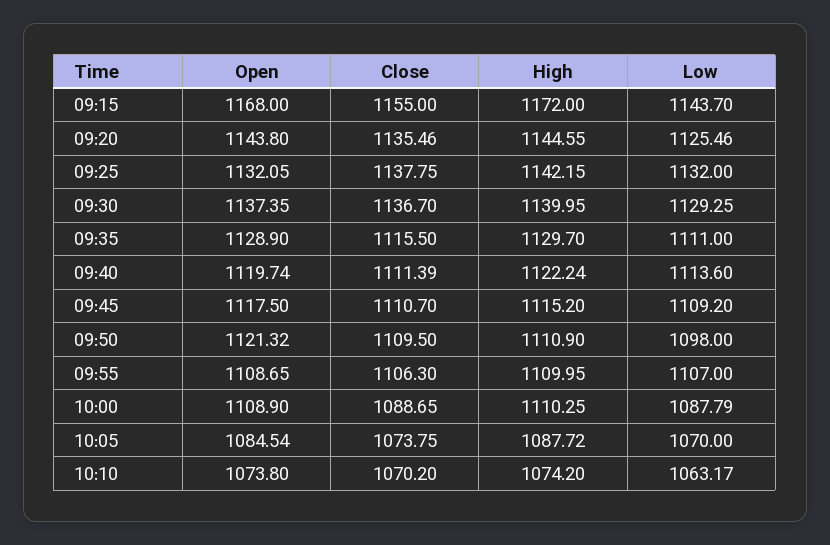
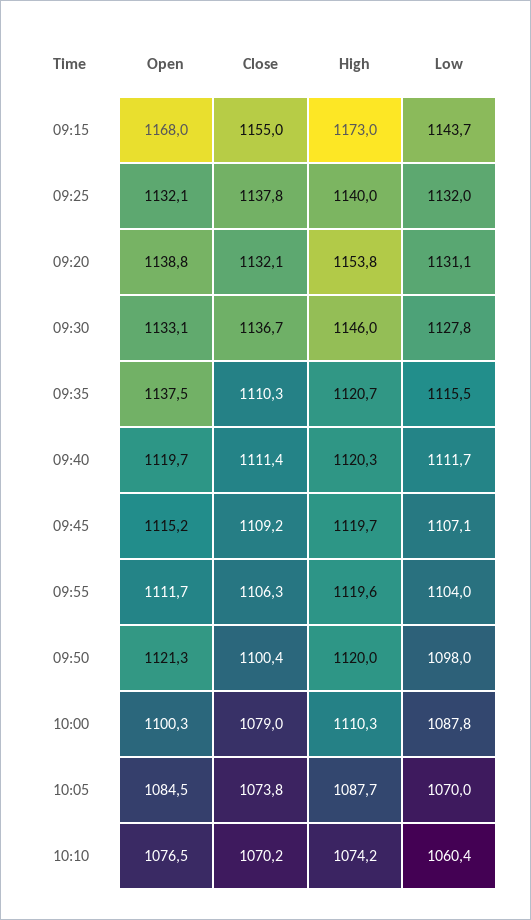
High, 09:15: 1172 -> 1173
Open, 09:20: 1143.8 -> 1138.8
Close, 09:20: 1135.46 -> 1132.1
High, 09:20: 1144.55 -> 1153.8
Low, 09:20: 1125.46 -> 1131.1
High, 09:25: 1142.15 -> 1140
Open, 09:30: 1137.35 -> 1133.1
High, 09:30: 1139.95 -> 1146
Low, 09:30: 1129.25 -> 1127.8
Open, 09:35: 1128.9 -> 1137.5
Close, 09:35: 1115.5 -> 1110.3
High, 09:35: 1129.7 -> 1120.7
Low, 09:35: 1111 -> 1115.5
High, 09:40: 1122.24 -> 1120.3
Low, 09:40: 1113.6 -> 1111.7
Open, 09:45: 1117.5 -> 1115.2
Close, 09:45: 1110.7 -> 1109.2
High, 09:45: 1115.2 -> 1119.7
Low, 09:45: 1109.2 -> 1107.1
Close, 09:50: 1109.5 -> 1100.4
High, 09:50: 1110.9 -> 1120
Open, 09:55: 1108.65 -> 1111.7
High, 09:55: 1109.95 -> 1119.6
Low, 09:55: 1107 -> 1104
Open, 10:00: 1108.9 -> 1100.3
Close, 10:00: 1088.65 -> 1079
Open, 10:10: 1073.8 -> 1076.5
Low, 10:10: 1063.17 -> 1060.4

